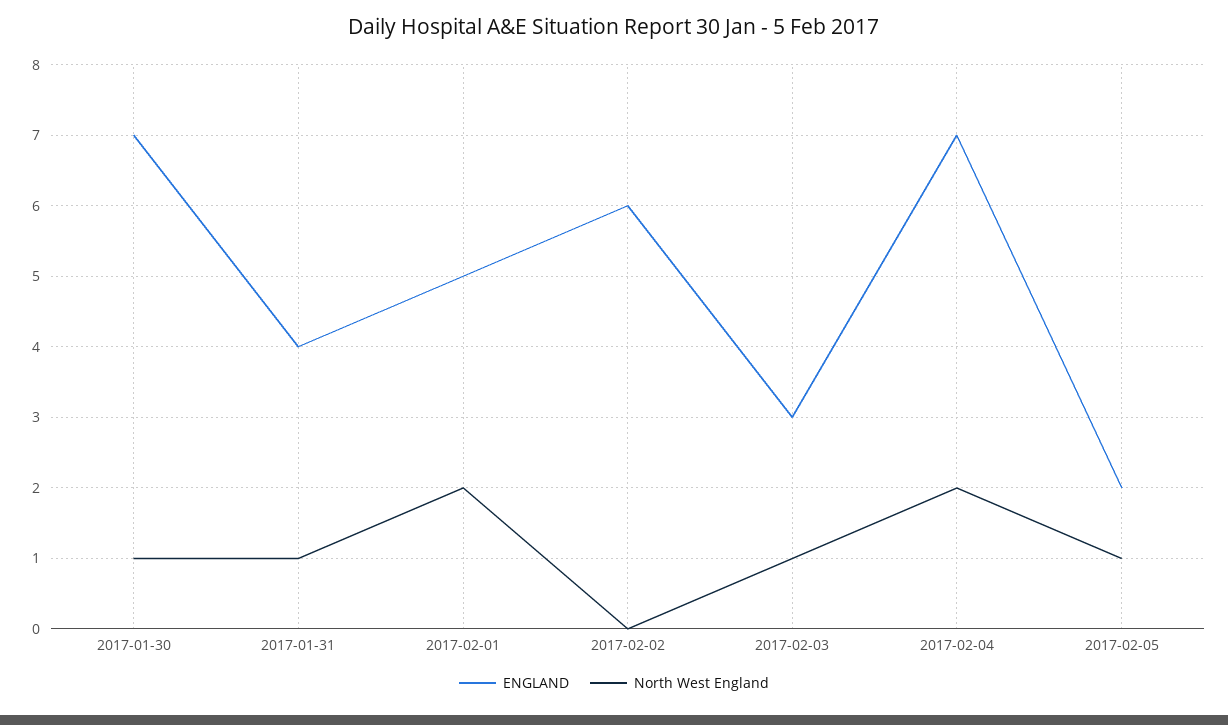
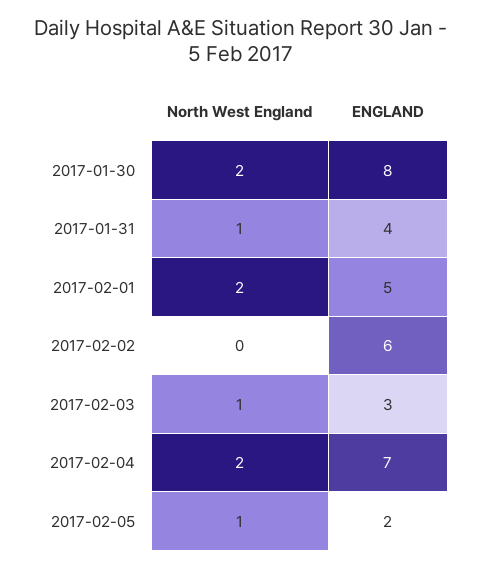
ENGLAND, 2017-01-30: 7 -> 8
North West England, 2017-01-30: 1 -> 2

